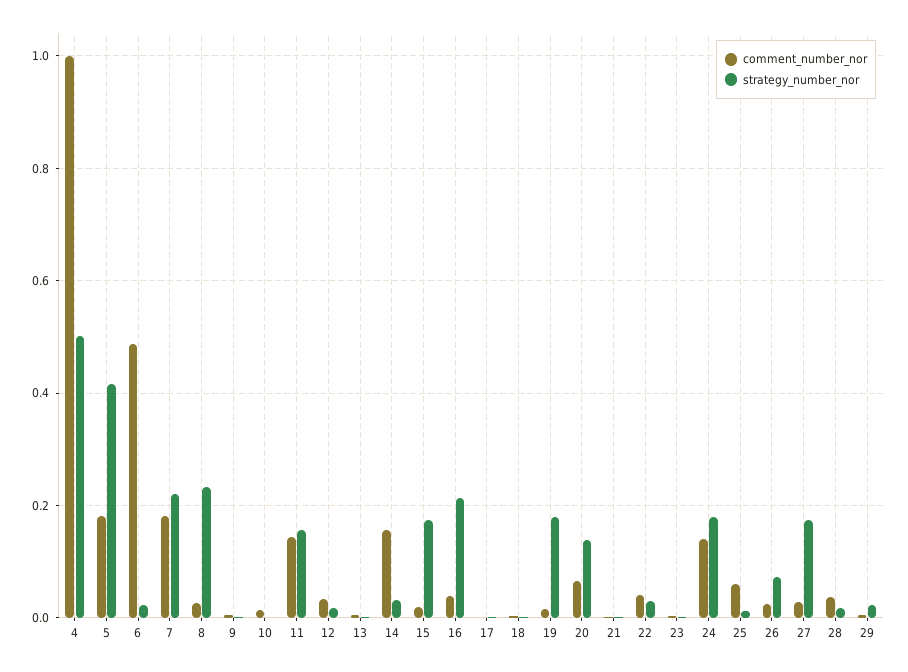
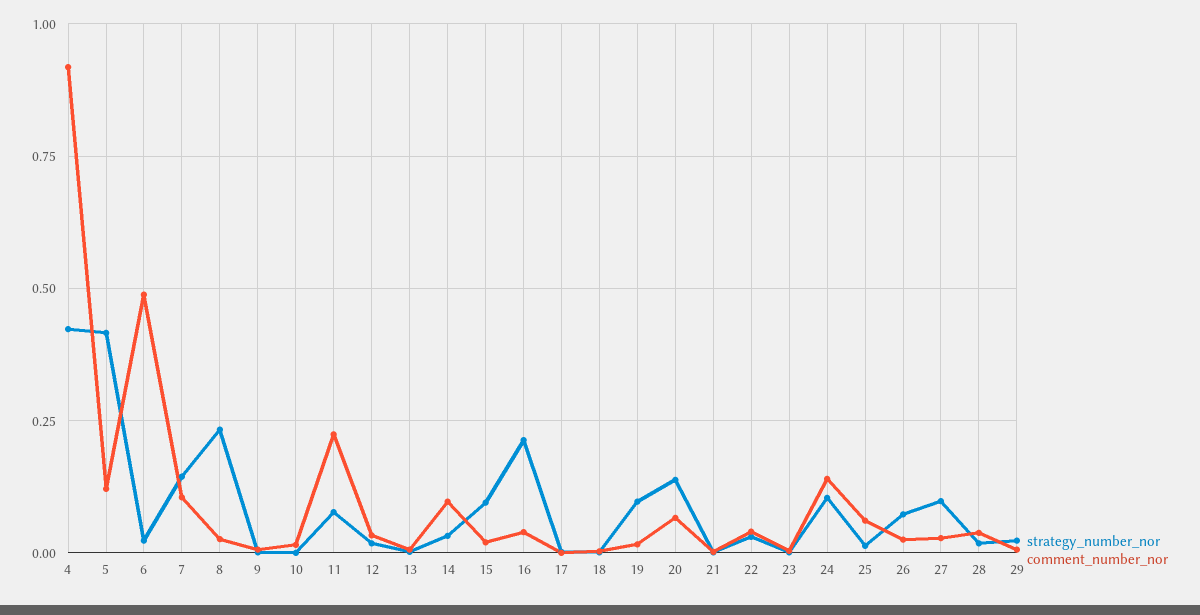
comment_number_nor, 4: 1 -> 0.925
strategy_number_nor, 4: 0.5 -> 0.425
comment_number_nor, 5: 0.18 -> 0.125
comment_number_nor, 7: 0.18 -> 0.1
strategy_number_nor, 7: 0.22 -> 0.15
comment_number_nor, 11: 0.14 -> 0.225
strategy_number_nor, 11: 0.16 -> 0.075
comment_number_nor, 14: 0.16 -> 0.1
strategy_number_nor, 15: 0.18 -> 0.1
strategy_number_nor, 19: 0.18 -> 0.1
strategy_number_nor, 24: 0.18 -> 0.1
strategy_number_nor, 27: 0.18 -> 0.1

